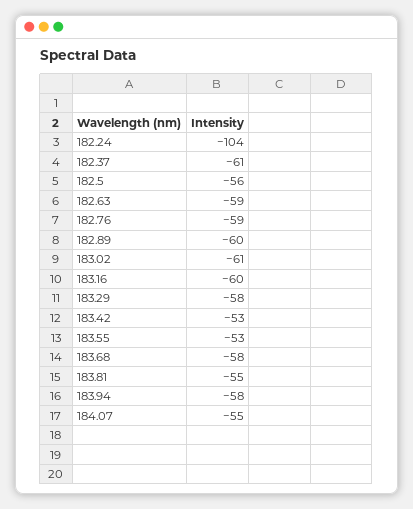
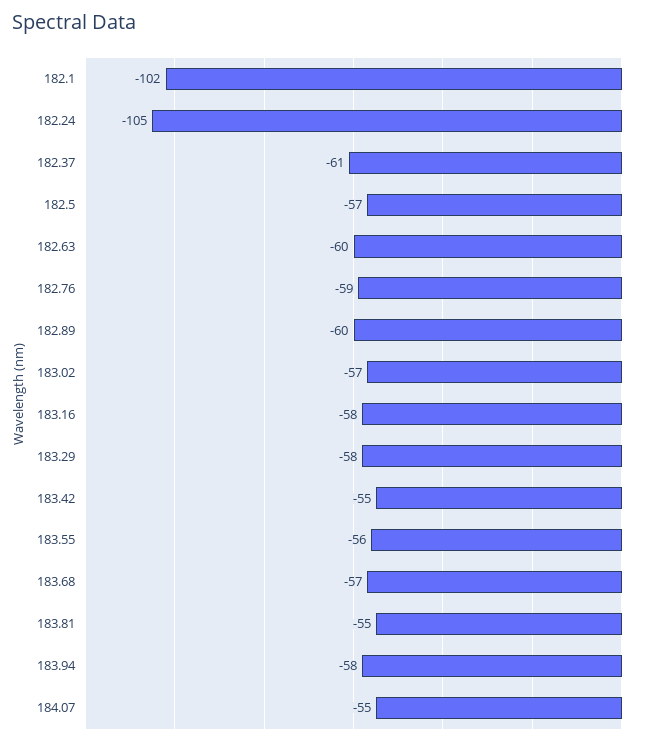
182.24: -104 -> -105
182.5: -56 -> -57
182.63: -59 -> -60
183.02: -61 -> -57
183.16: -60 -> -58
183.42: -53 -> -55
183.55: -53 -> -56
183.68: -58 -> -57
182.1: none -> -102

